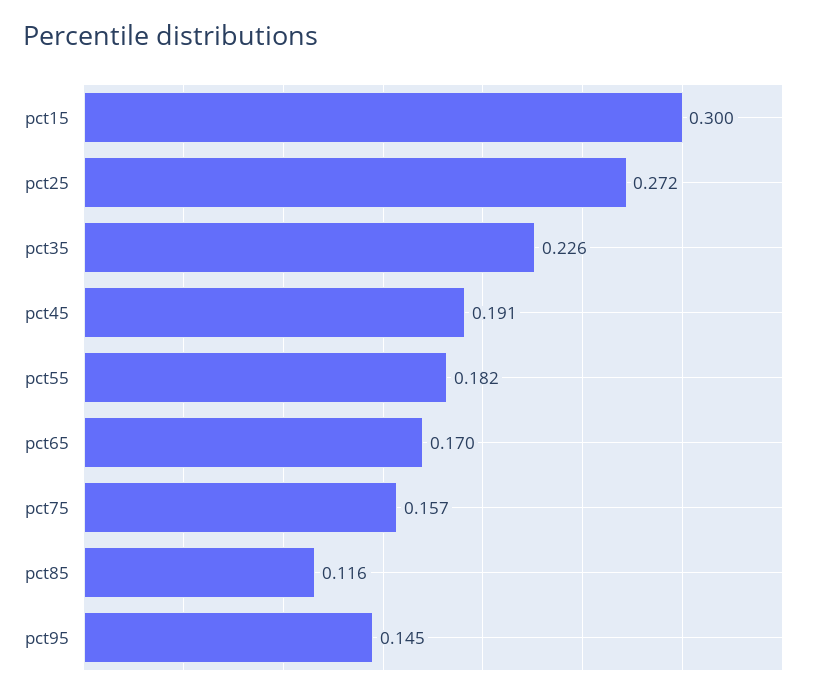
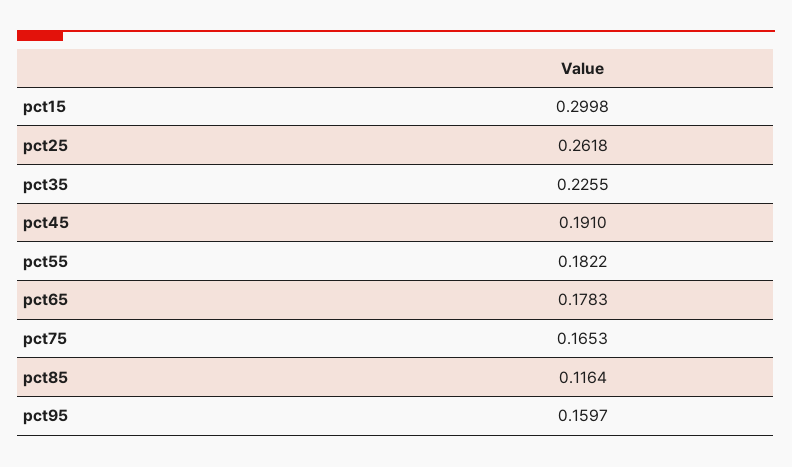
pct25: 0.272 -> 0.2618
pct65: 0.17 -> 0.1783
pct75: 0.157 -> 0.1653
pct95: 0.145 -> 0.1597

